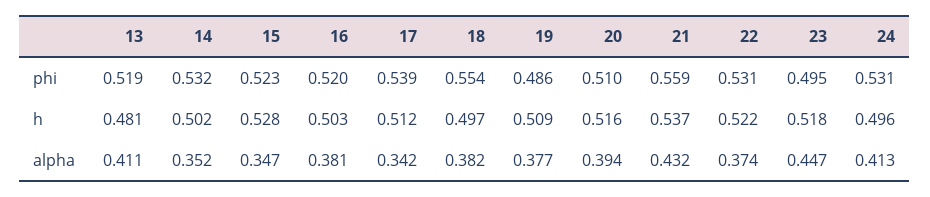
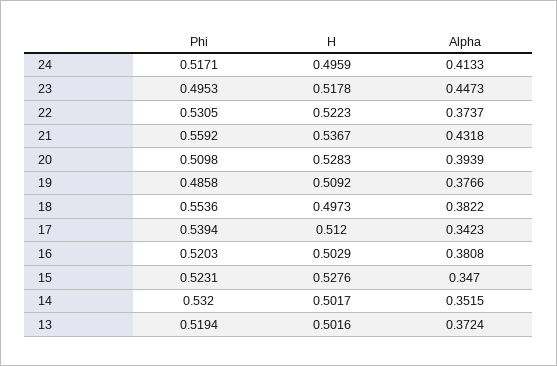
24, phi: 0.531 -> 0.5171
13, h: 0.481 -> 0.5016
20, h: 0.516 -> 0.5283
13, alpha: 0.411 -> 0.3724

